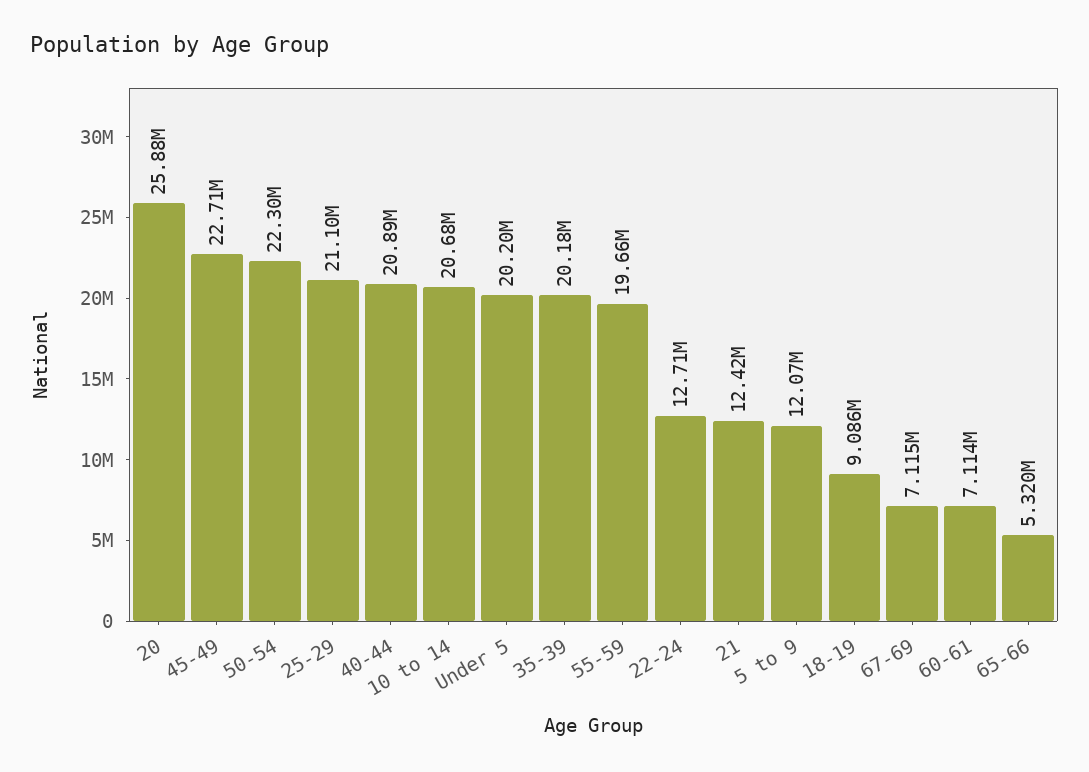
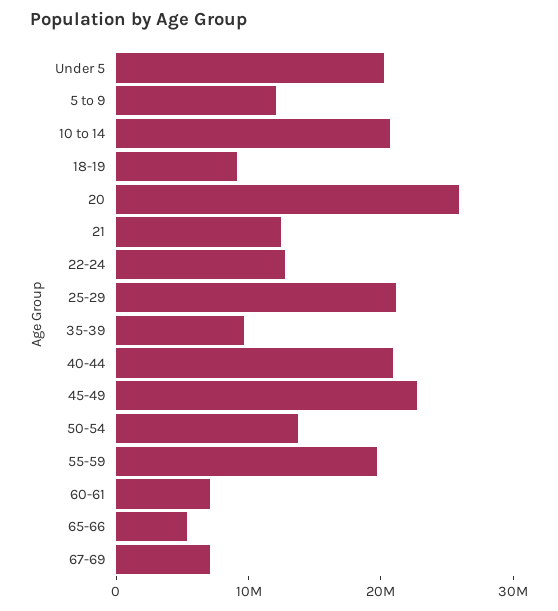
50-54: 22300000 -> 14000000
35-39: 20180000 -> 10000000

